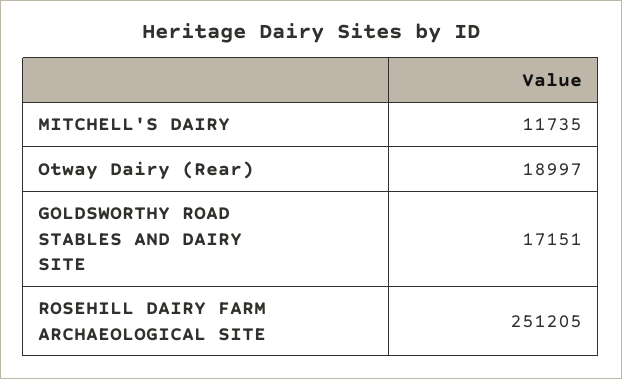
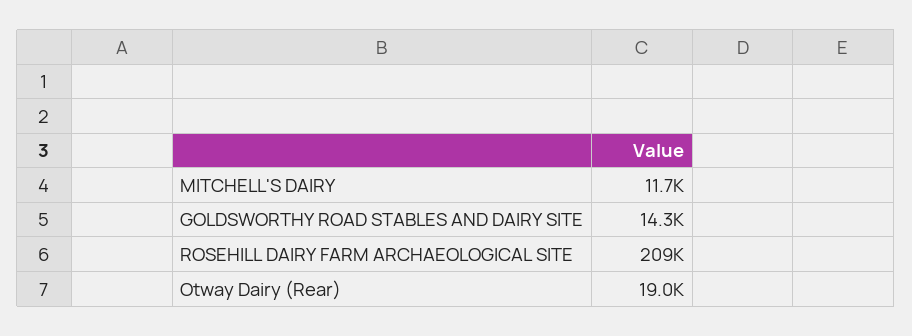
GOLDSWORTHY ROAD STABLES AND DAIRY SITE: 17151 -> 14300
ROSEHILL DAIRY FARM ARCHAEOLOGICAL SITE: 251205 -> 209000

